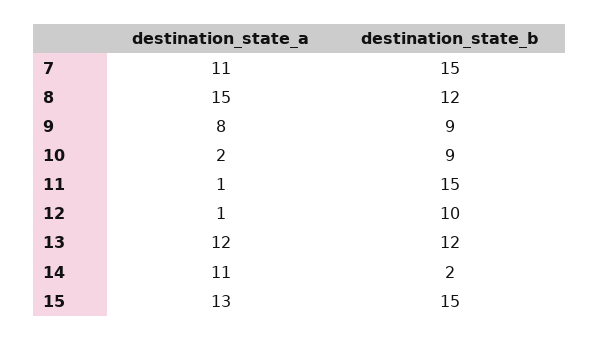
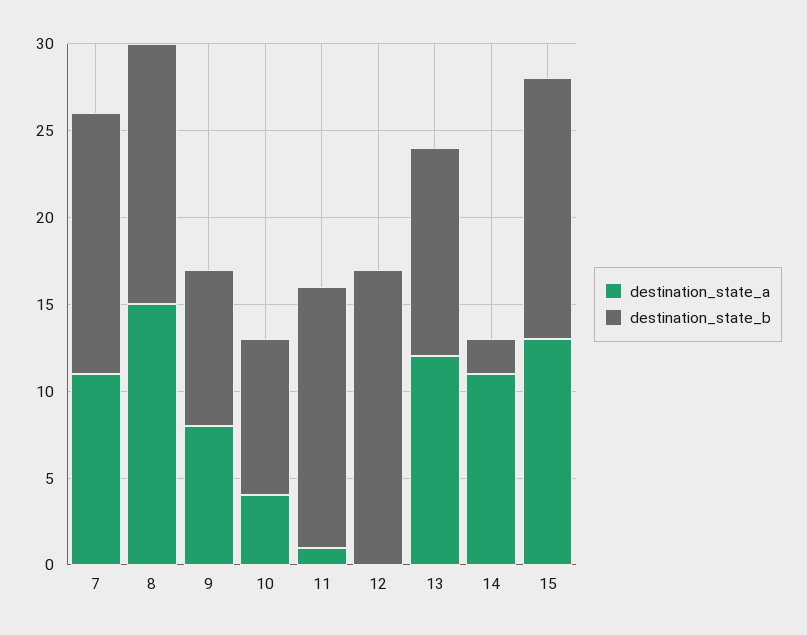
destination_state_b, 8: 12 -> 15
destination_state_a, 10: 2 -> 4
destination_state_a, 12: 1 -> 0
destination_state_b, 12: 10 -> 17

